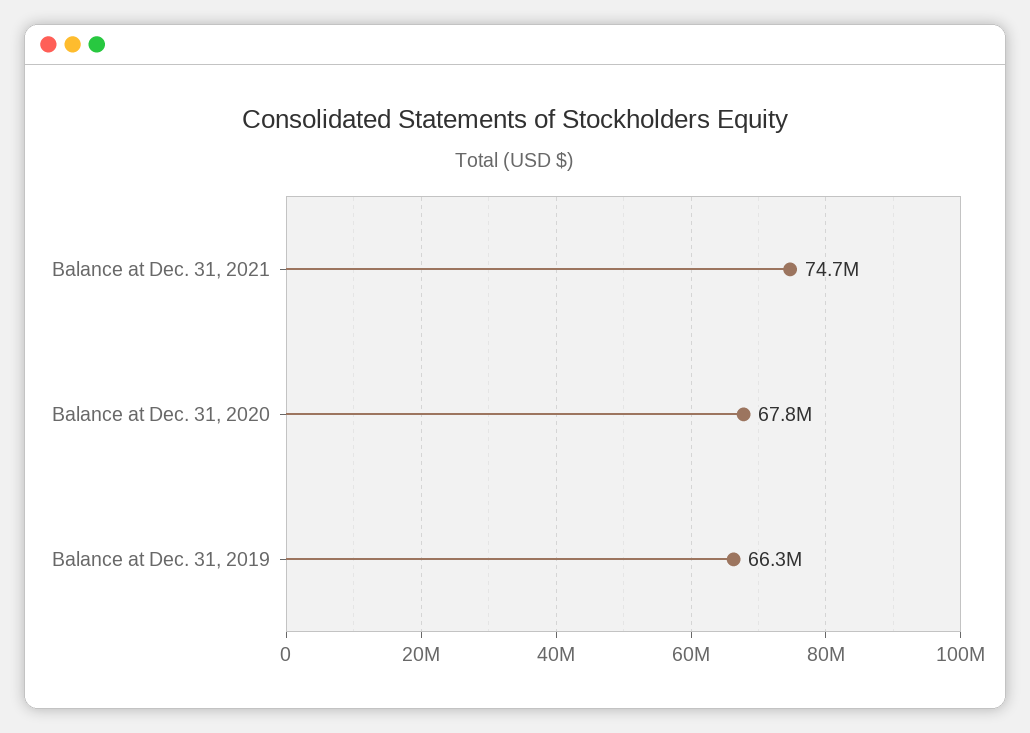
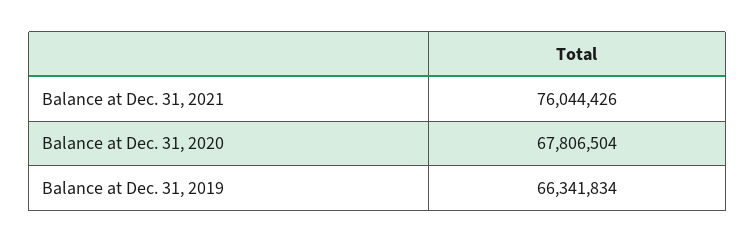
Balance at Dec. 31, 2021: 74700000 -> 76044426

